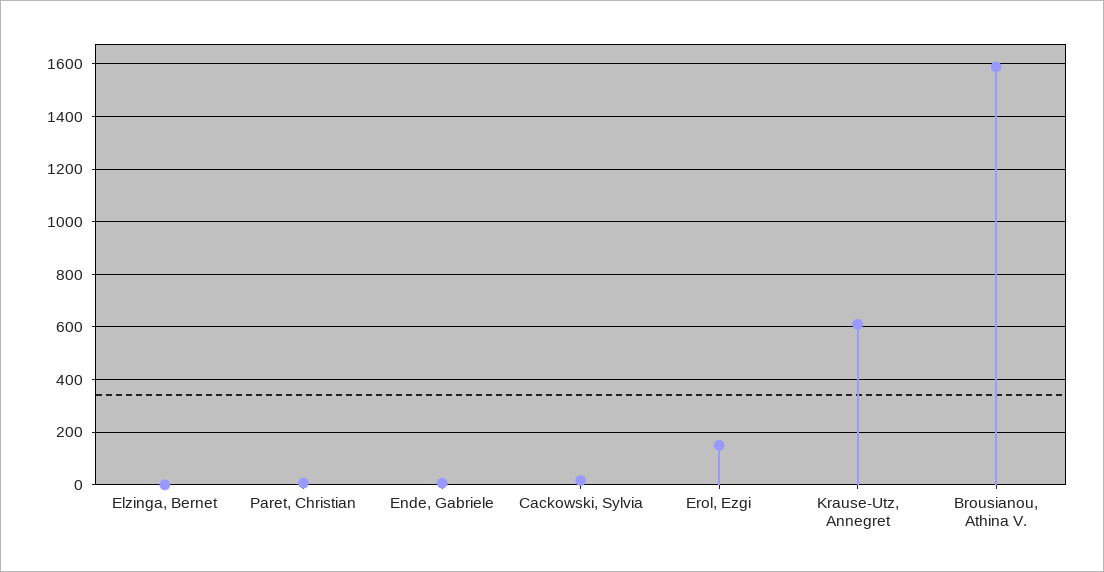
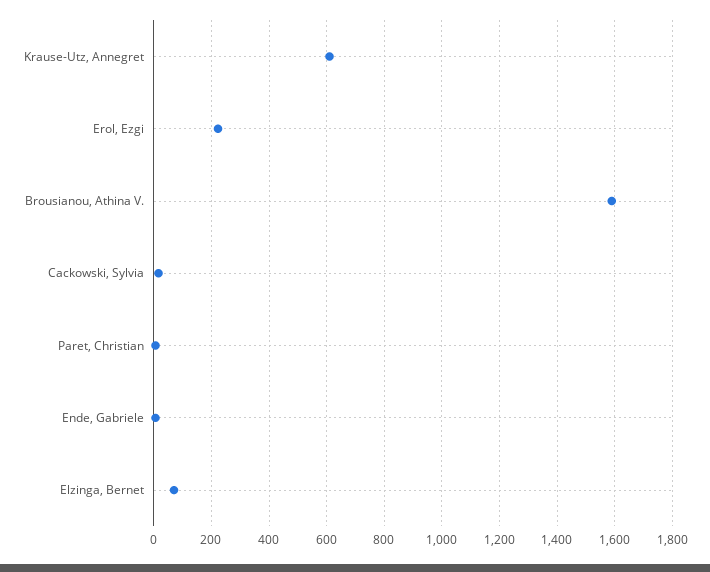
Elzinga, Bernet: 0 -> 75
Erol, Ezgi: 150 -> 225

